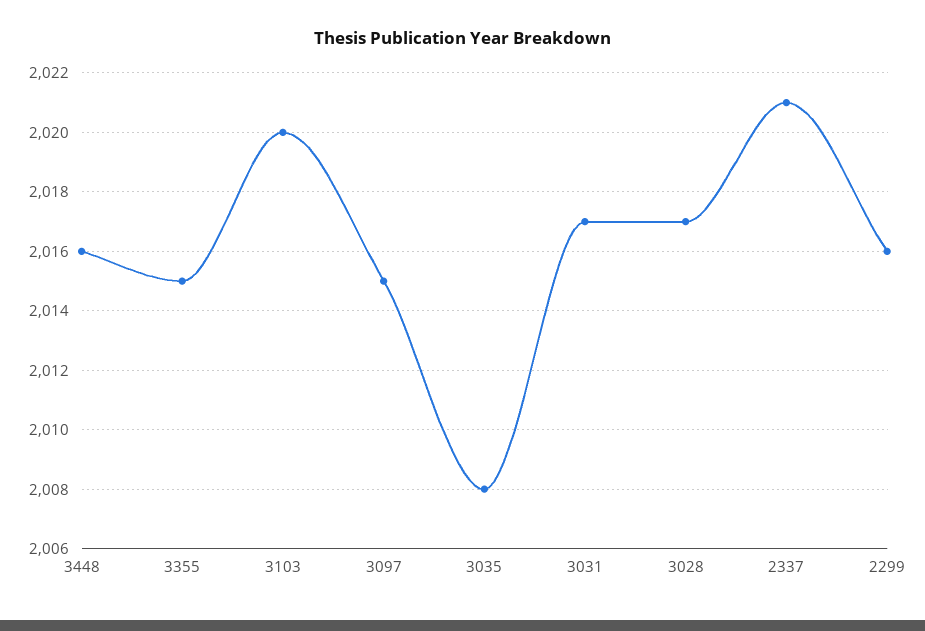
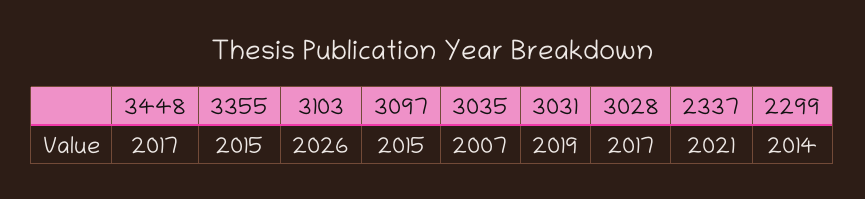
3448: 2016 -> 2017
3103: 2020 -> 2026
3035: 2008 -> 2007
3031: 2017 -> 2019
2299: 2016 -> 2014

